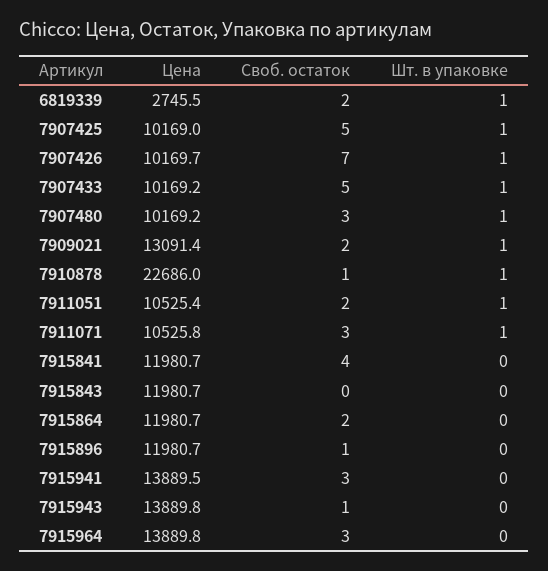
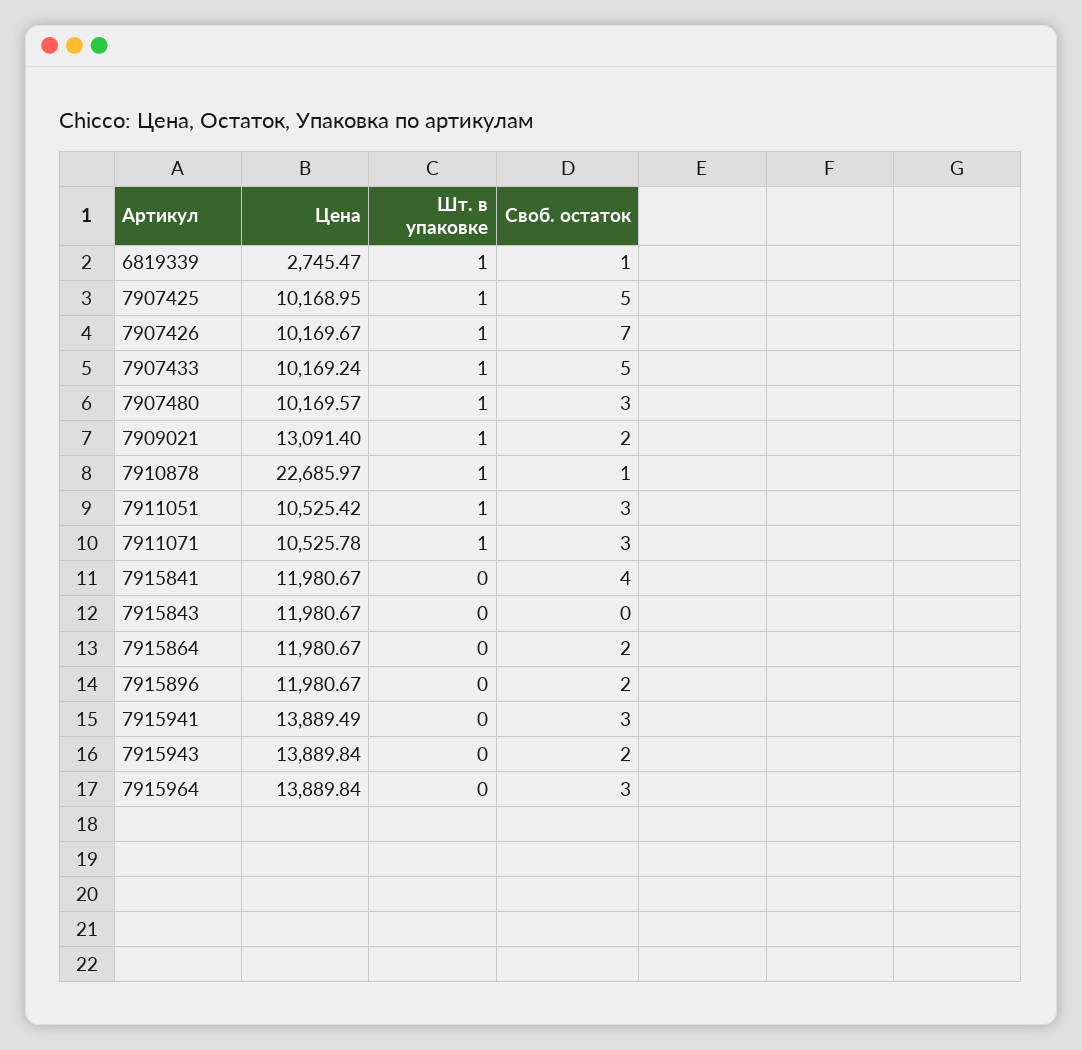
Своб. остаток, 6819339: 2 -> 1
Цена, 7907480: 10169.2 -> 10169.57
Своб. остаток, 7911051: 2 -> 3
Своб. остаток, 7915896: 1 -> 2
Своб. остаток, 7915943: 1 -> 2

